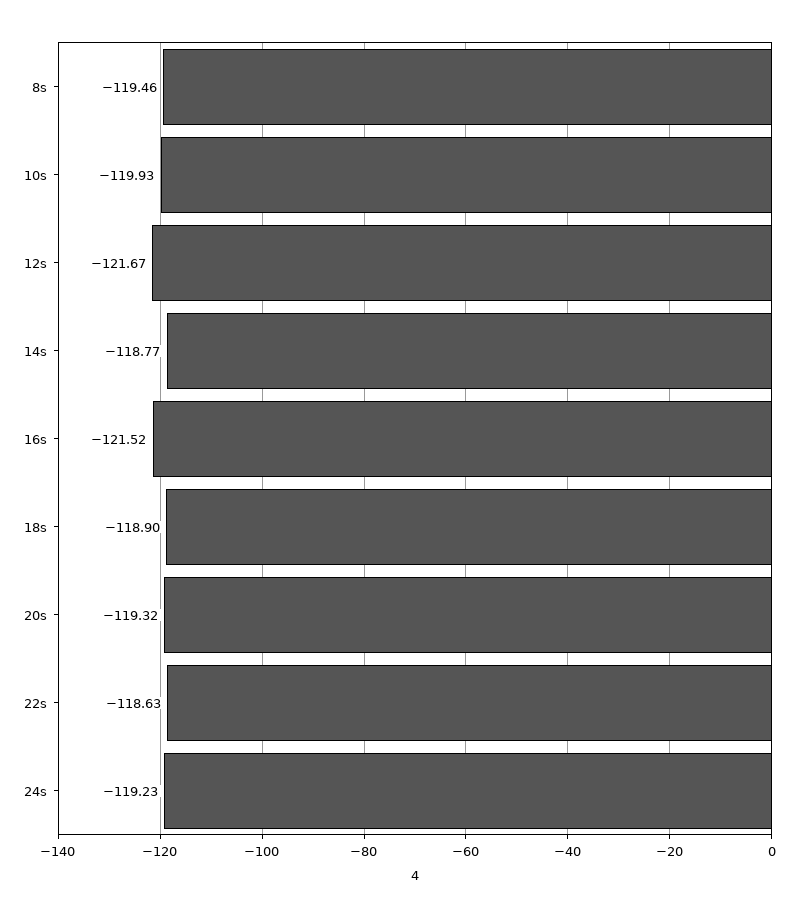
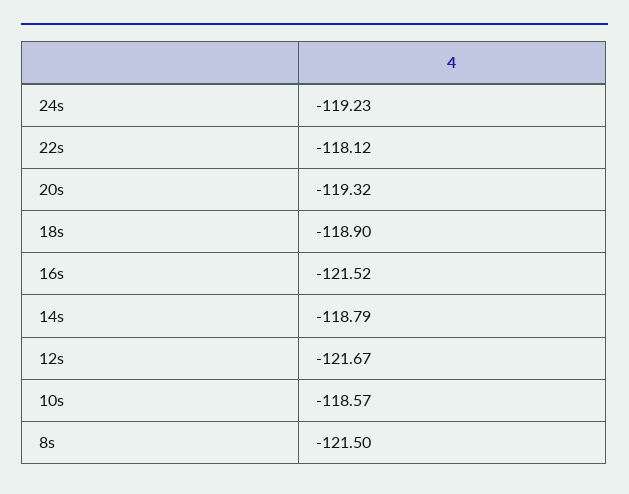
8s: -119.46 -> -121.5
10s: -119.93 -> -118.57
14s: -118.77 -> -118.79
22s: -118.63 -> -118.12

